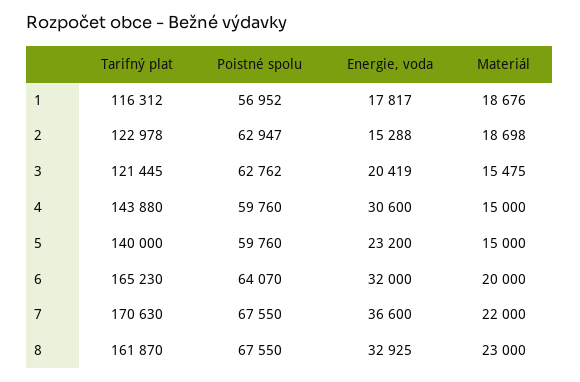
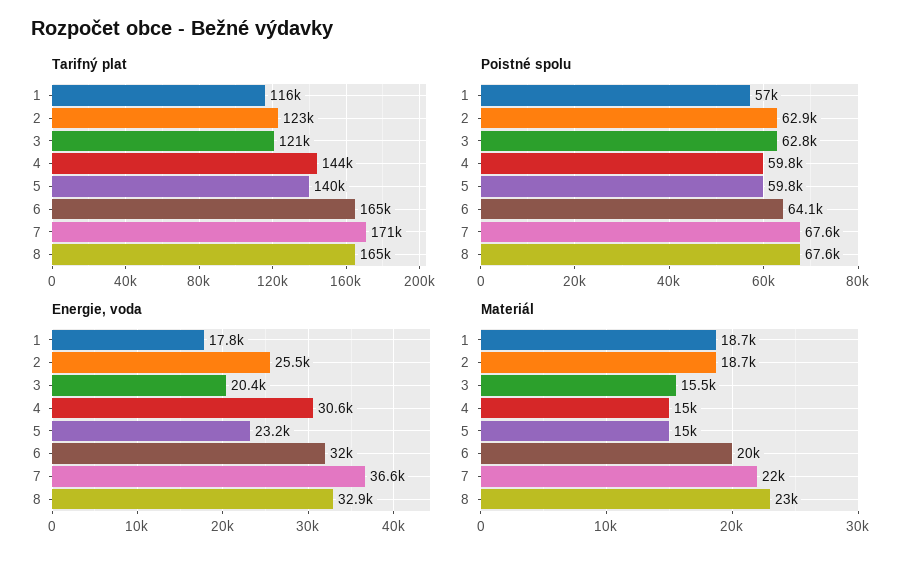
Energie, voda, 2: 15288 -> 25500
Tarifný plat, 8: 161870 -> 165000

